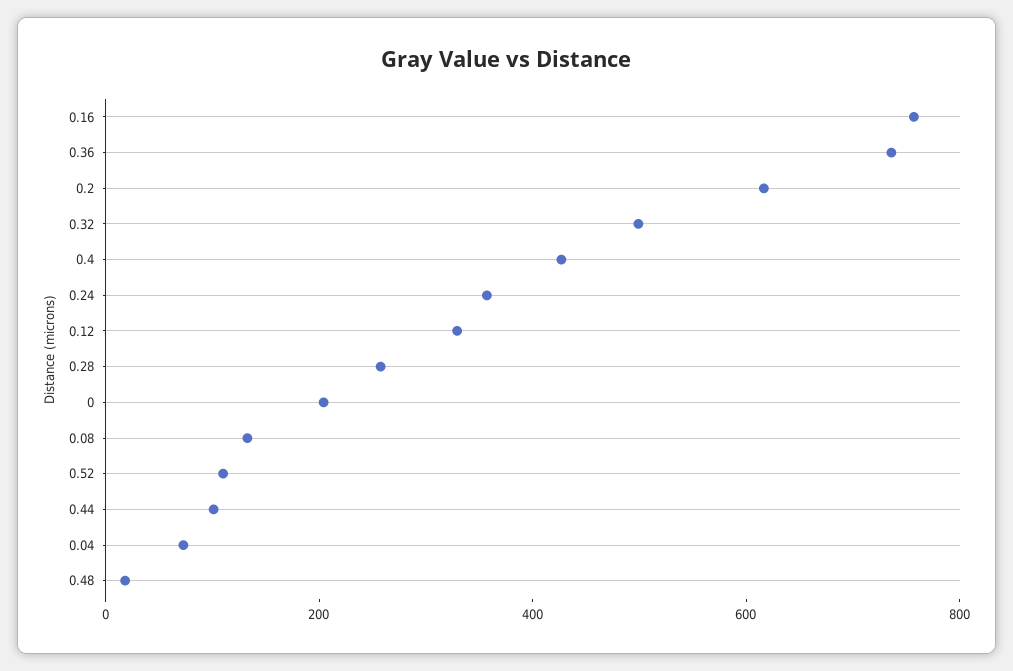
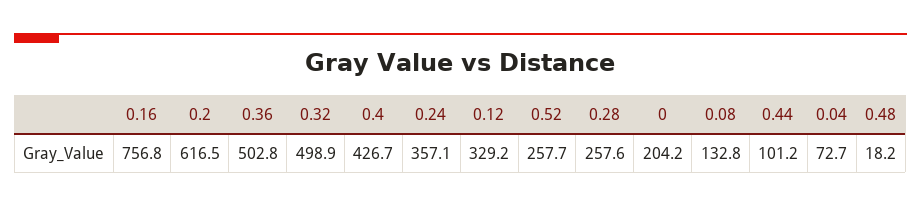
0.36: 750 -> 502.8
0.52: 100 -> 257.7

